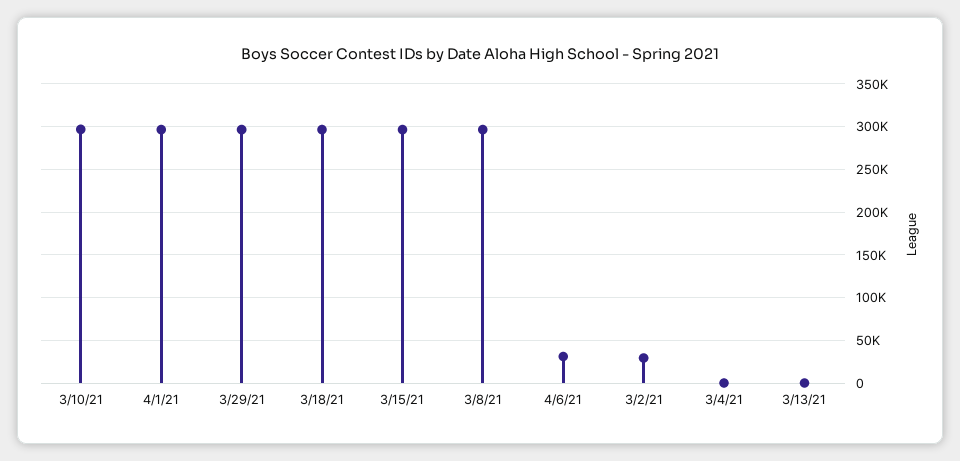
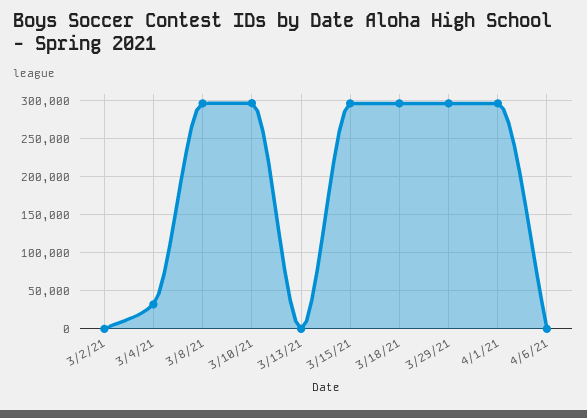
4/6/21: 30000 -> 0
3/2/21: 30000 -> 0
3/4/21: 0 -> 30000

